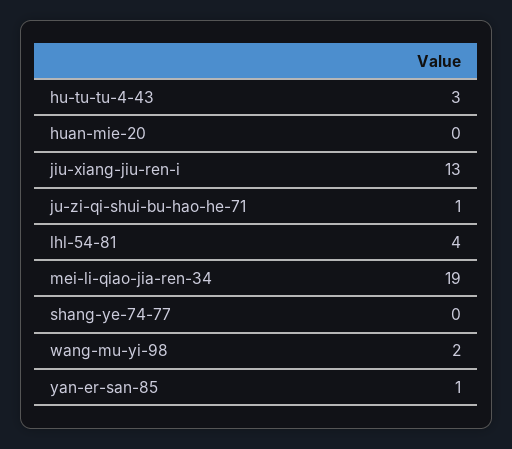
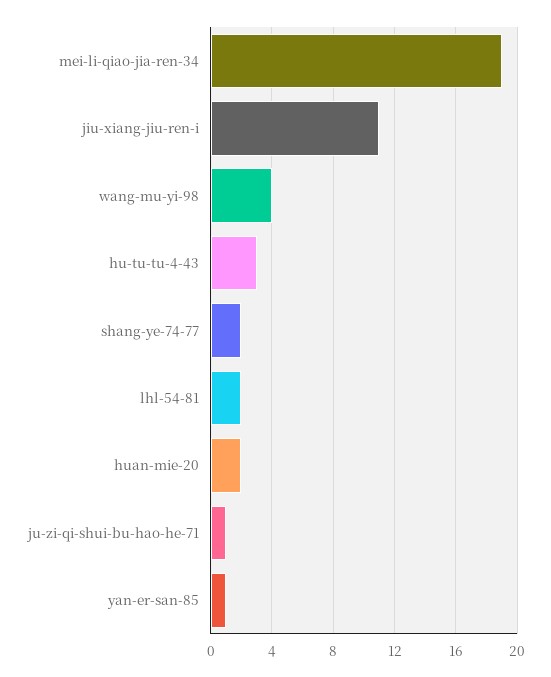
huan-mie-20: 0 -> 2
jiu-xiang-jiu-ren-i: 13 -> 11
lhl-54-81: 4 -> 2
shang-ye-74-77: 0 -> 2
wang-mu-yi-98: 2 -> 4

